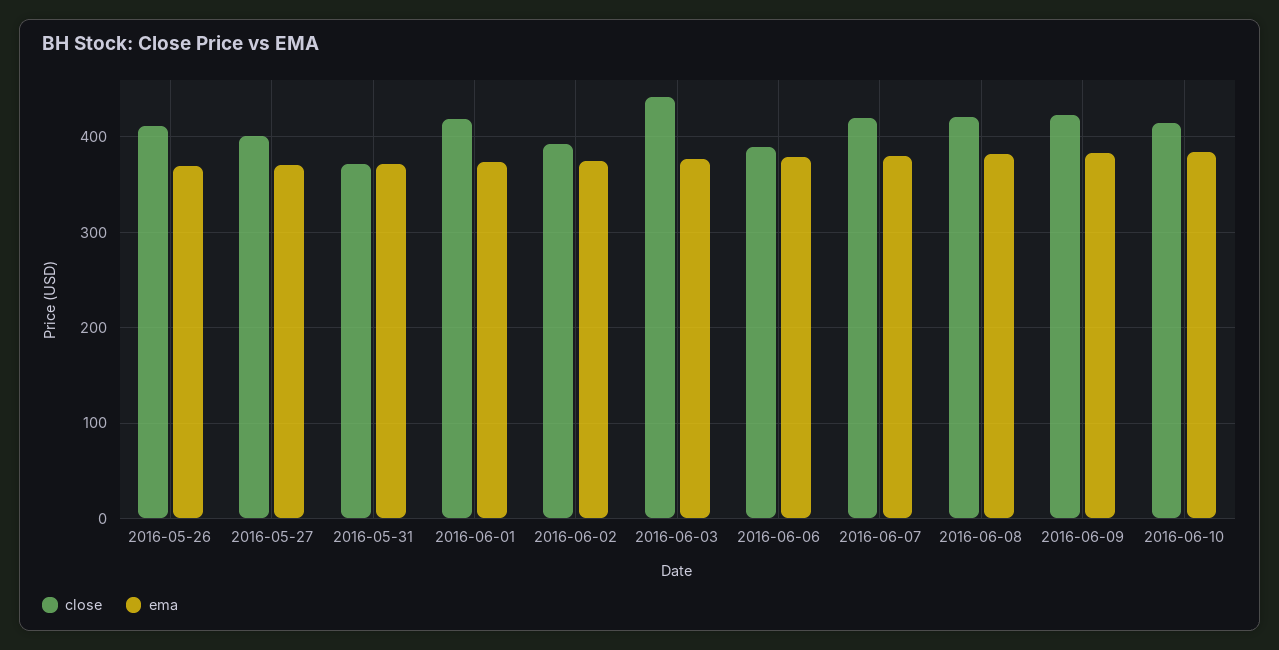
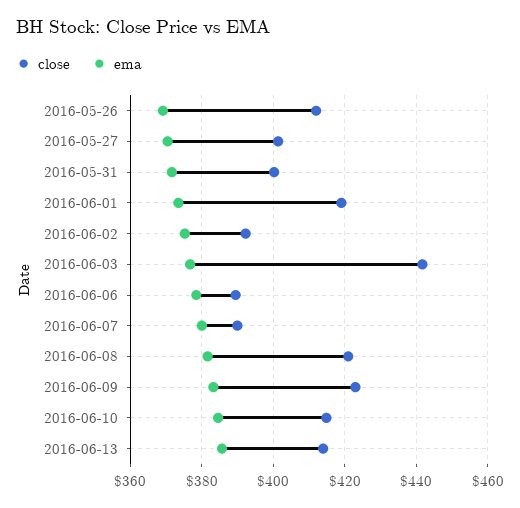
close, 2016-05-31: 370 -> 400
close, 2016-06-07: 420 -> 390
close, 2016-06-13: none -> 414
ema, 2016-06-13: none -> 386

